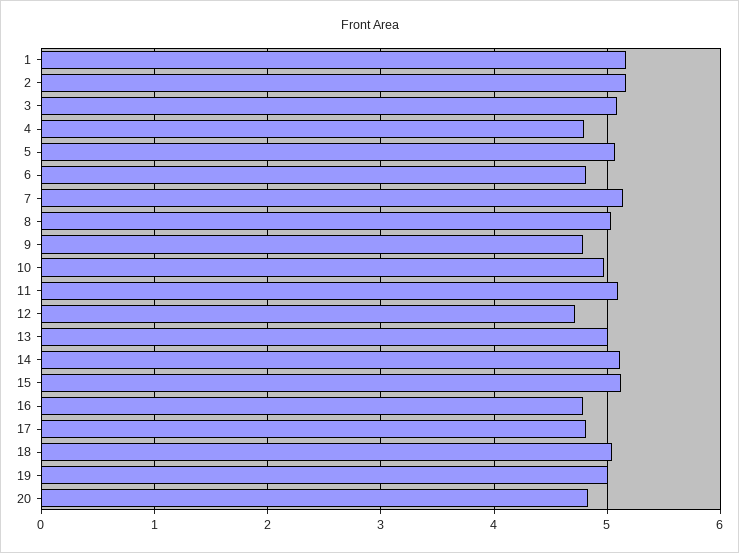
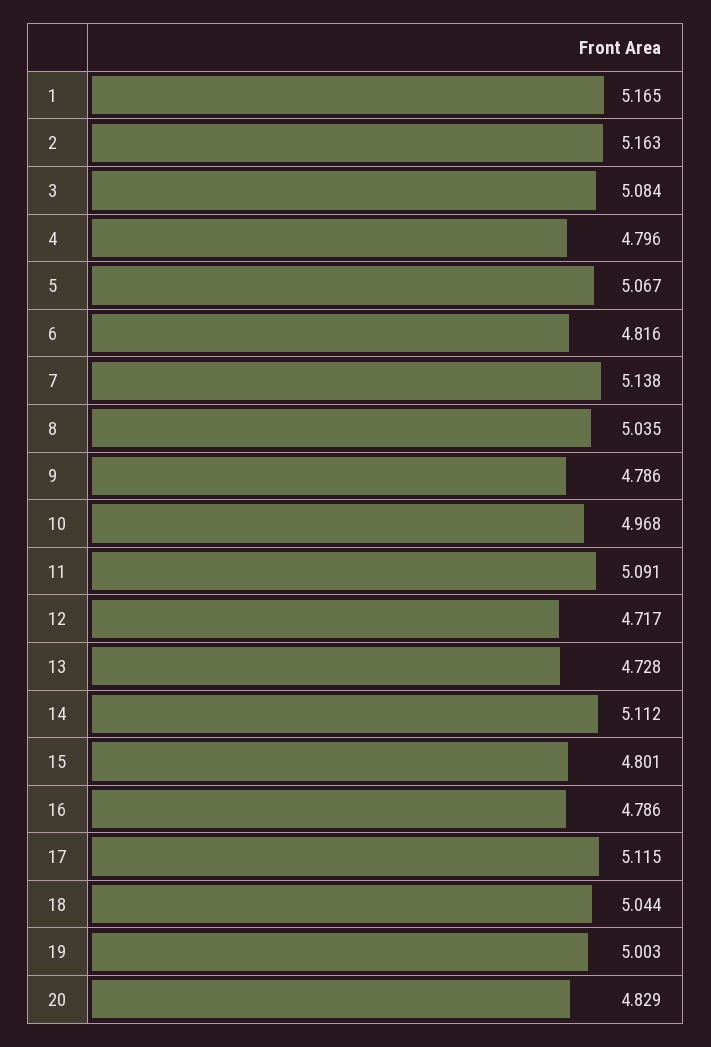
13: 5 -> 4.728
15: 5.1 -> 4.801
17: 4.8 -> 5.115

